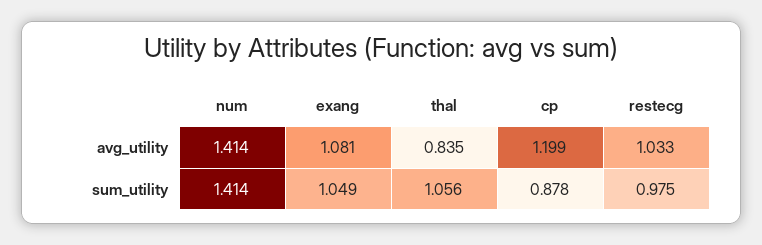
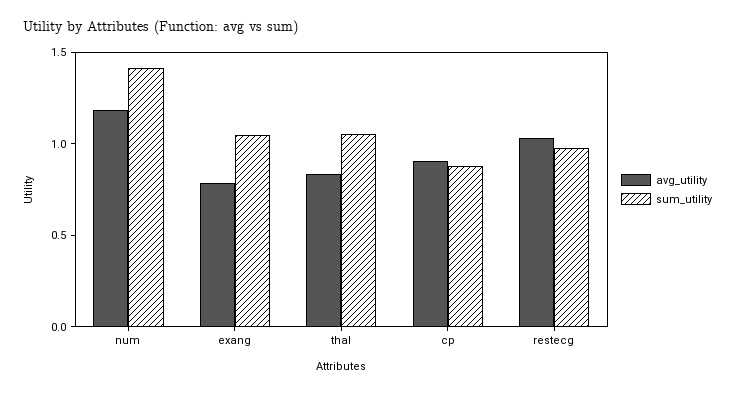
avg_utility, num: 1.414 -> 1.2
avg_utility, exang: 1.081 -> 0.8
avg_utility, cp: 1.199 -> 0.9

